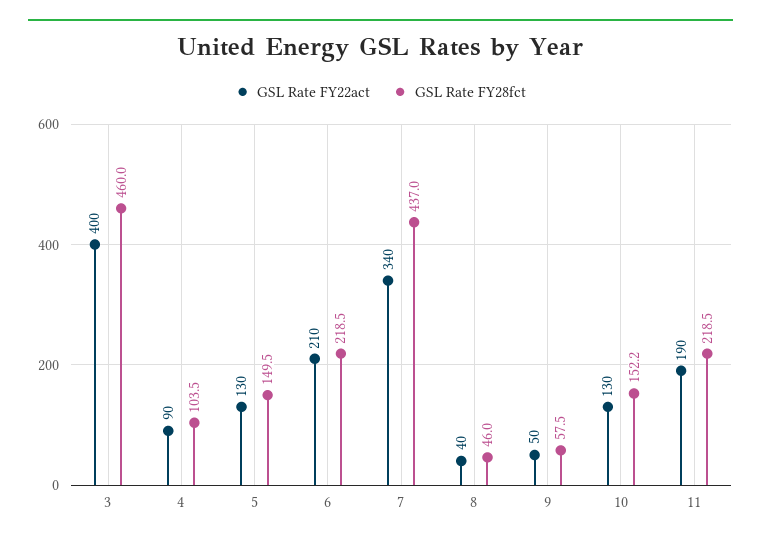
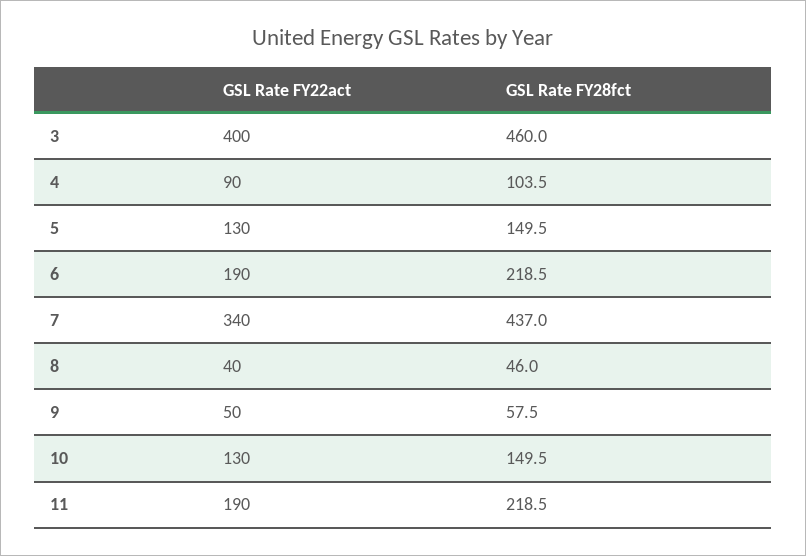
GSL Rate FY22act, 6: 210 -> 190
GSL Rate FY28fct, 10: 152.2 -> 149.5

